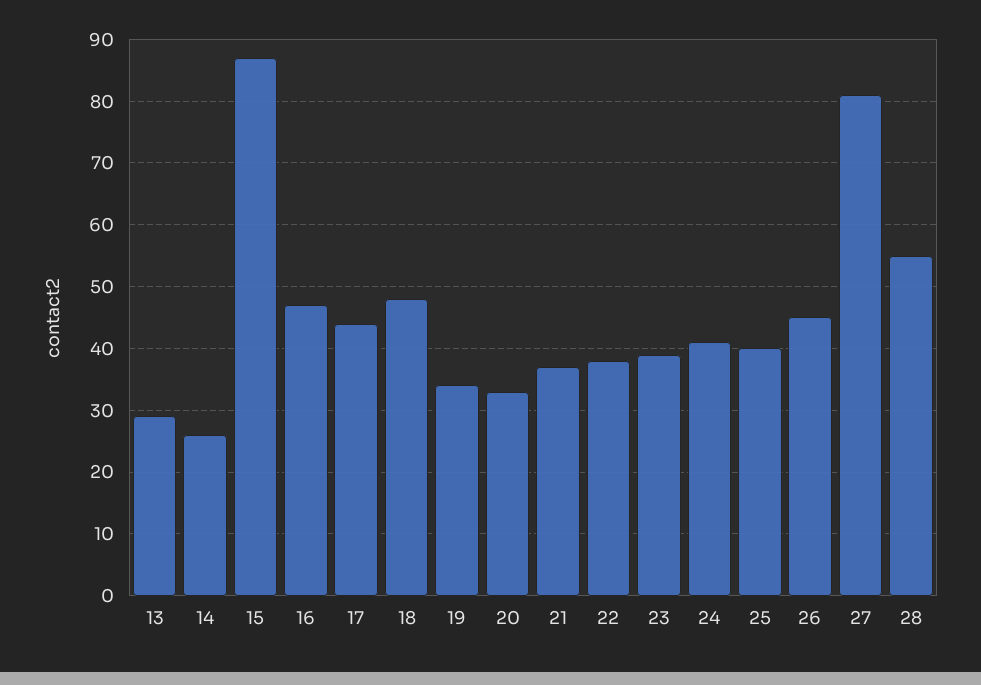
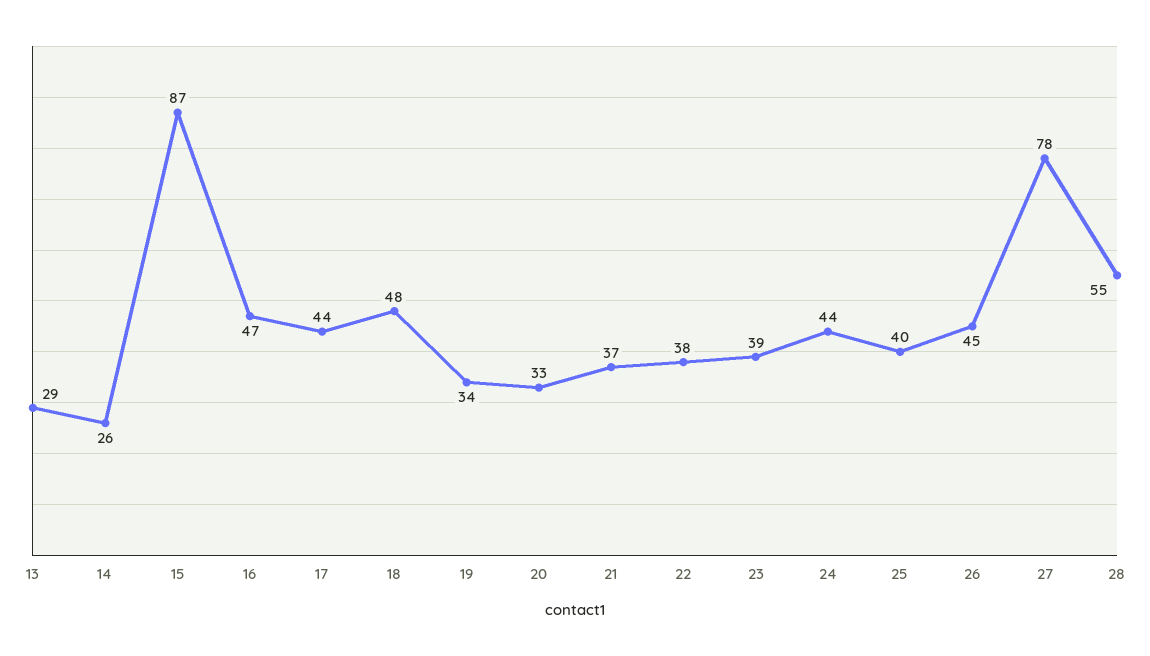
24: 41 -> 44
27: 81 -> 78

